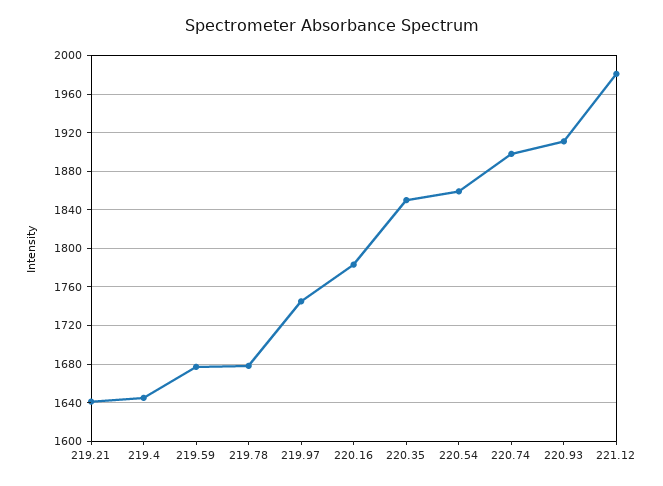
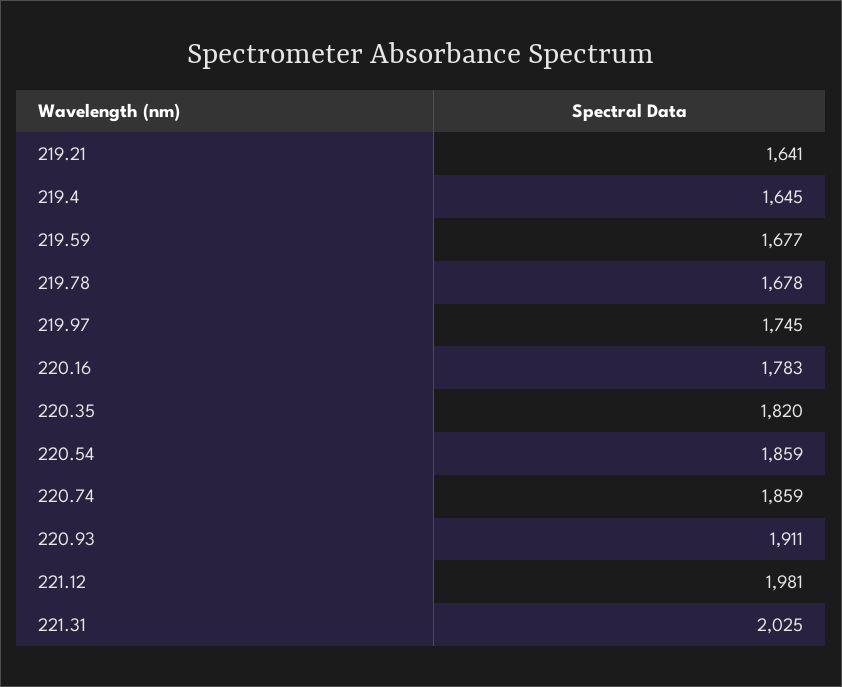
220.35: 1850 -> 1820
220.74: 1900 -> 1859
221.31: none -> 2025

